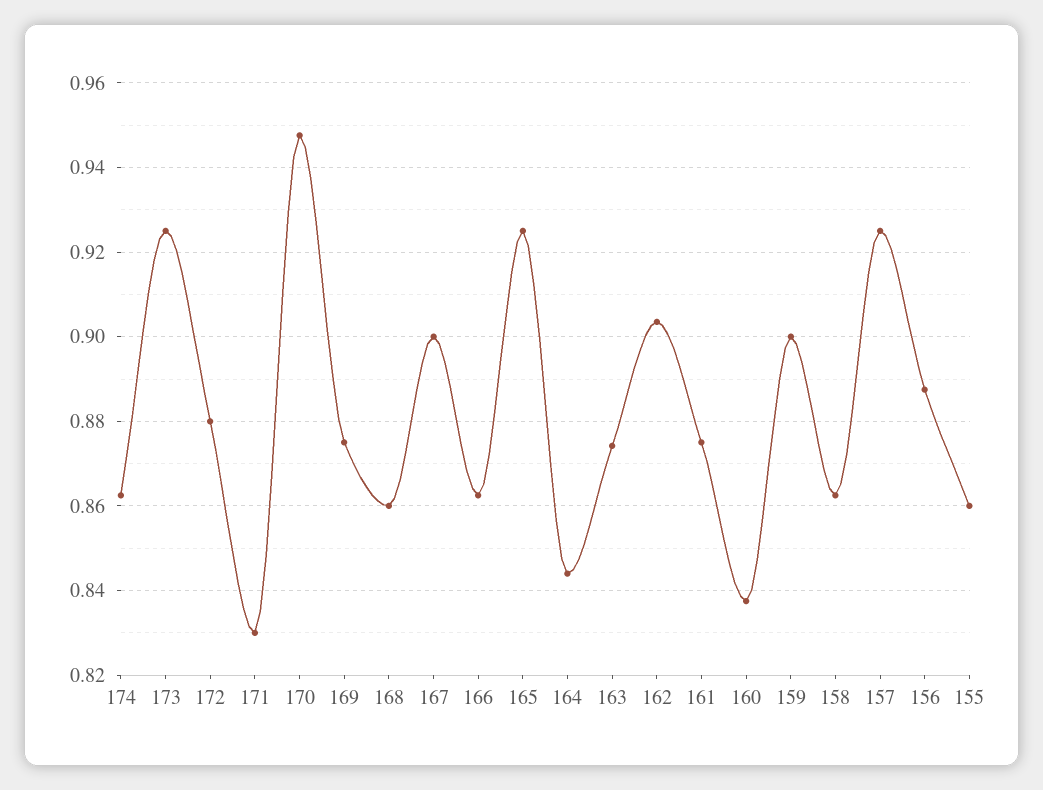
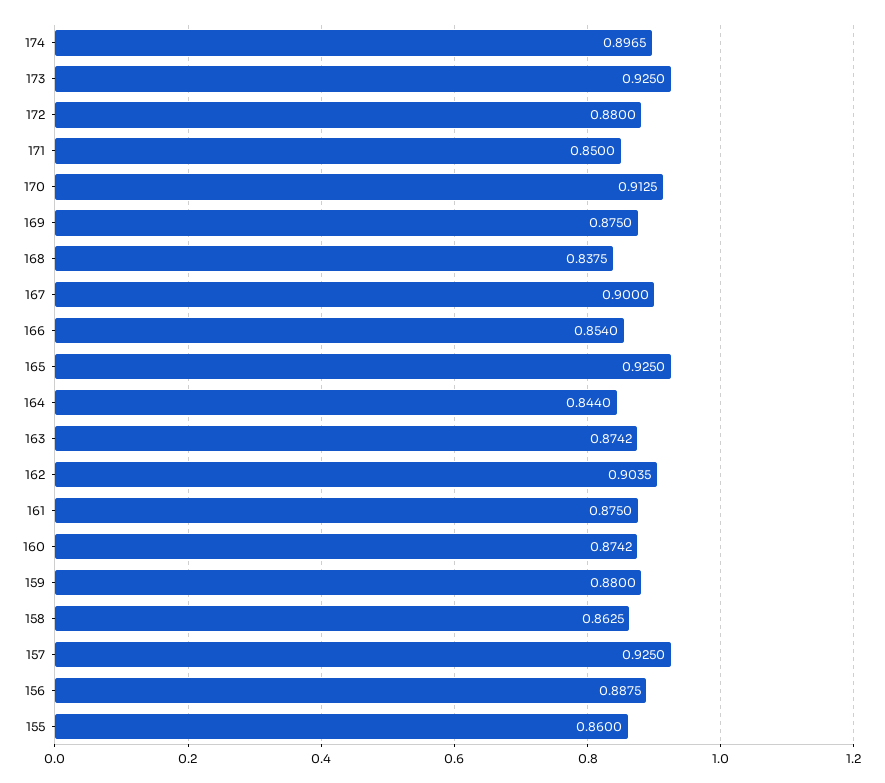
174: 0.862 -> 0.8965
171: 0.83 -> 0.85
170: 0.948 -> 0.9125
168: 0.86 -> 0.8375
166: 0.862 -> 0.854
160: 0.838 -> 0.8742
159: 0.9 -> 0.88

